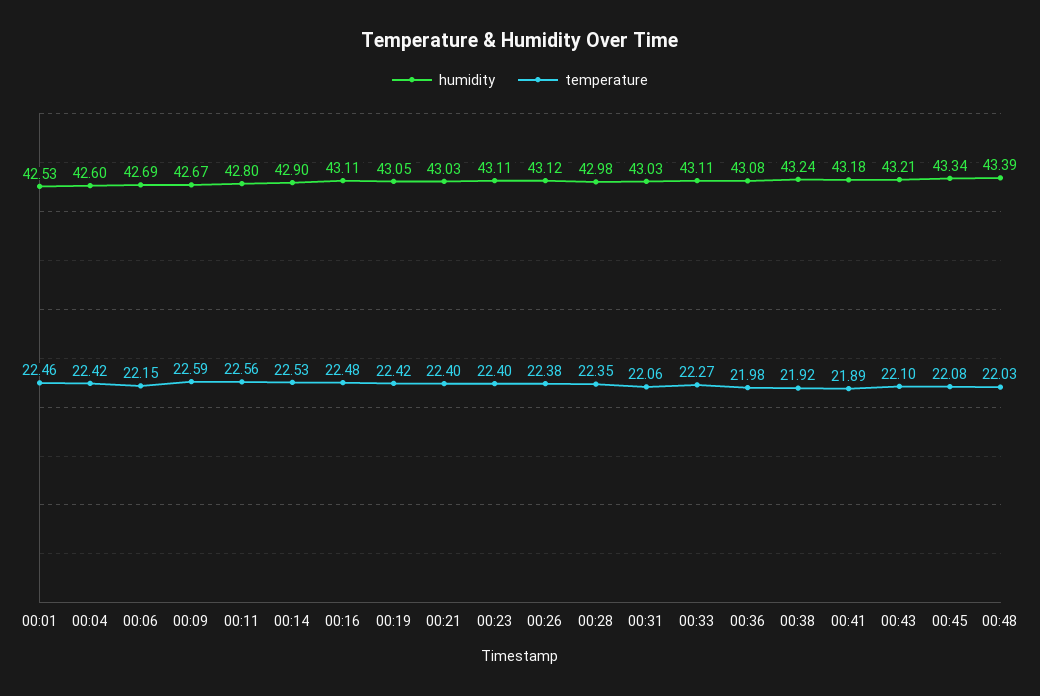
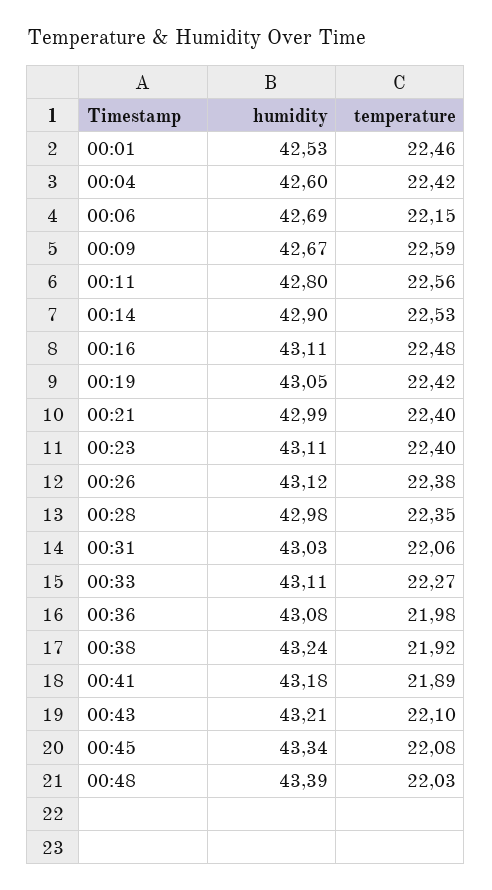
humidity, 00:21: 43.03 -> 42.99

